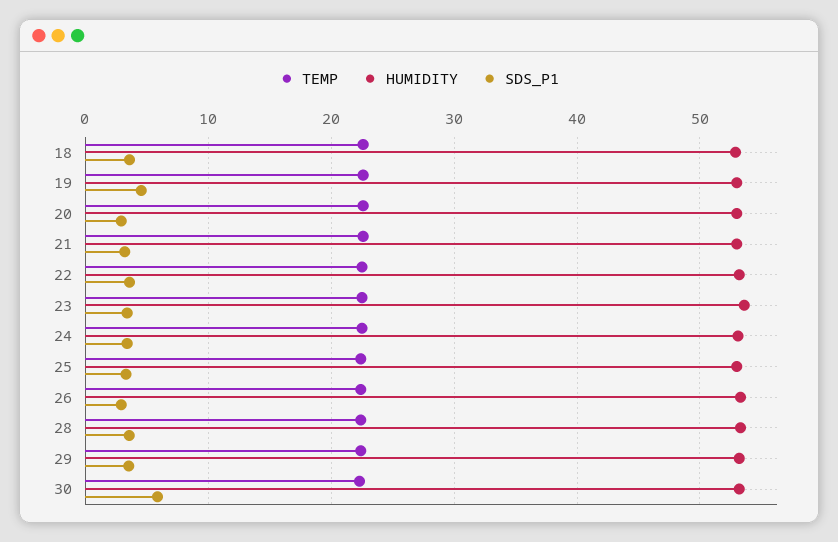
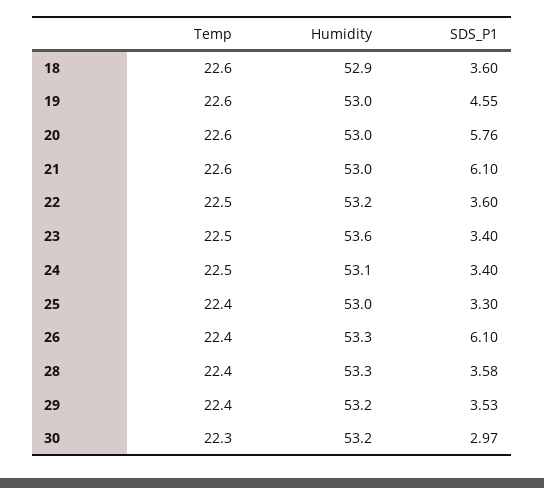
SDS_P1, 20: 3 -> 5.76
SDS_P1, 21: 3 -> 6.1
SDS_P1, 26: 3 -> 6.1
SDS_P1, 30: 6 -> 2.97

